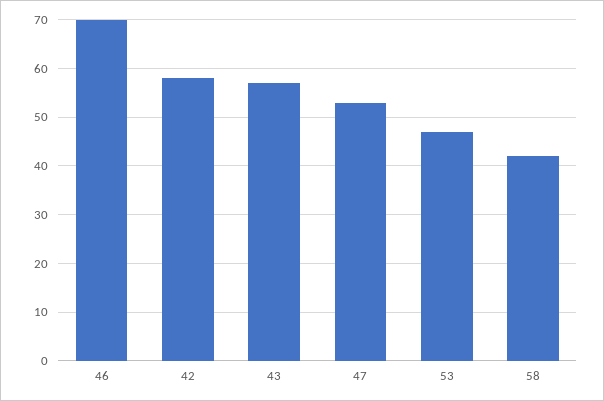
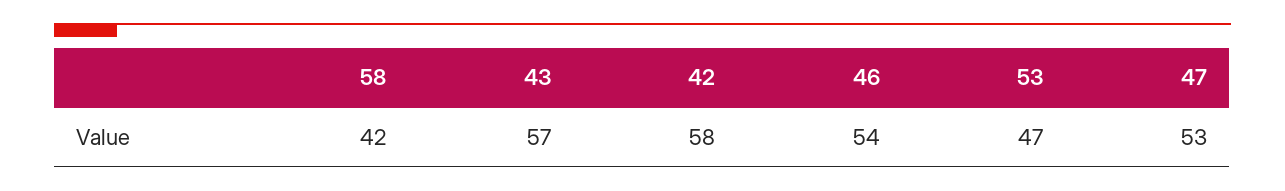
46: 70 -> 54

